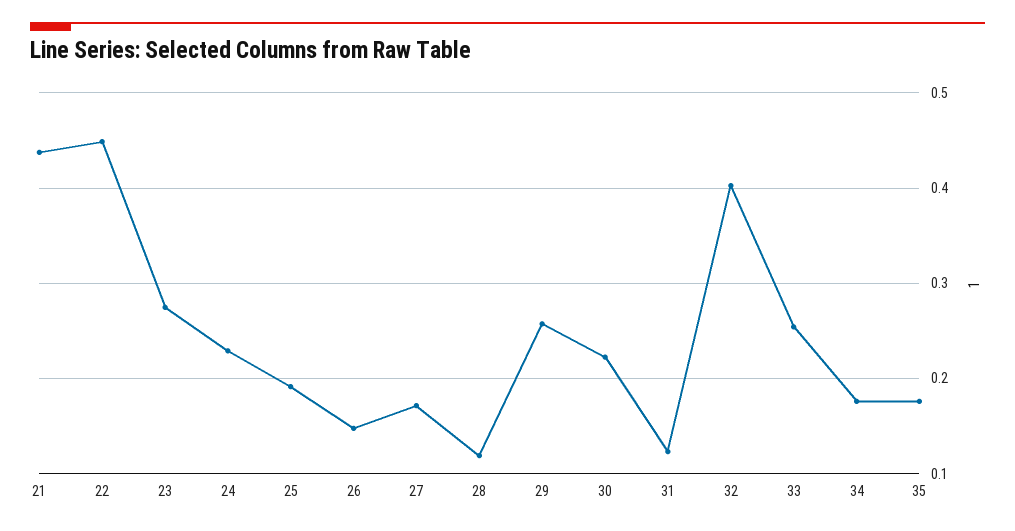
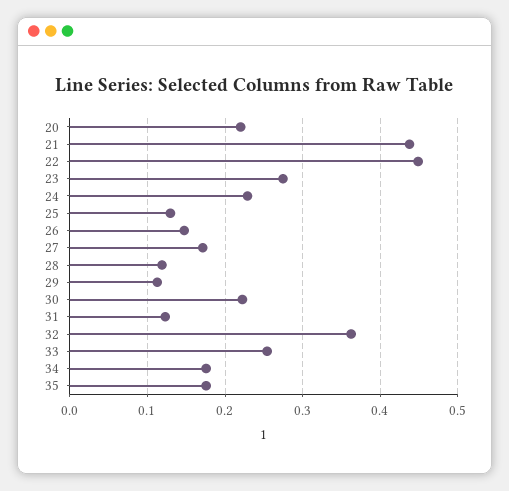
25: 0.19 -> 0.13
29: 0.26 -> 0.11
32: 0.4 -> 0.36
20: none -> 0.22

